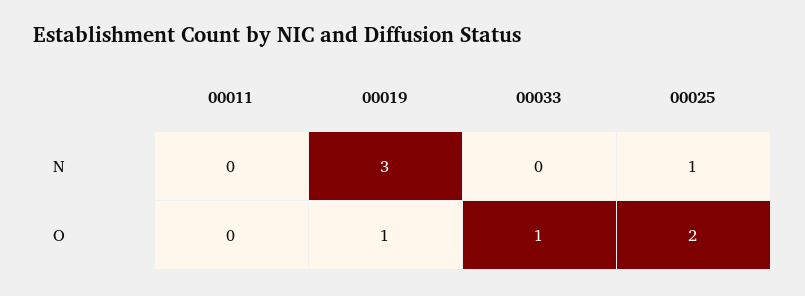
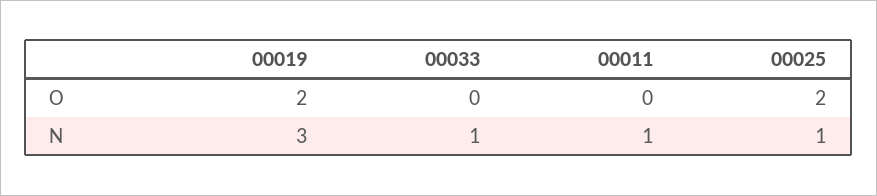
00011, N: 0 -> 1
00033, N: 0 -> 1
00019, O: 1 -> 2
00033, O: 1 -> 0

